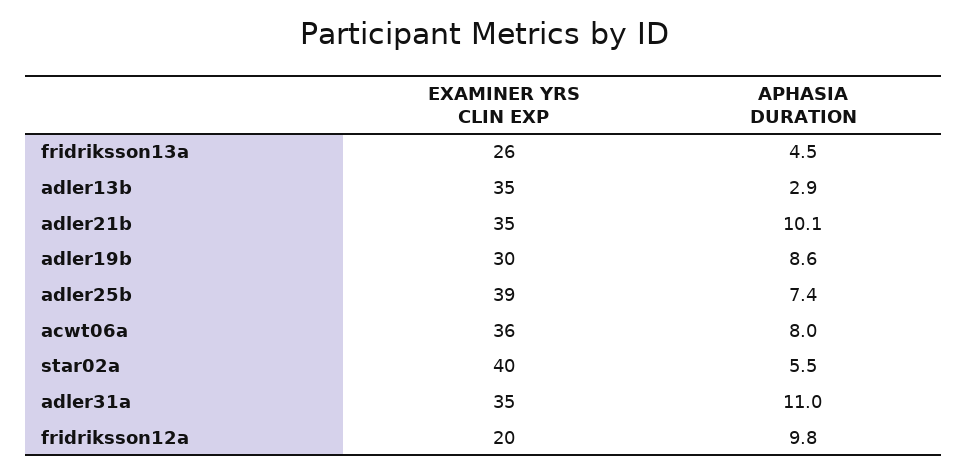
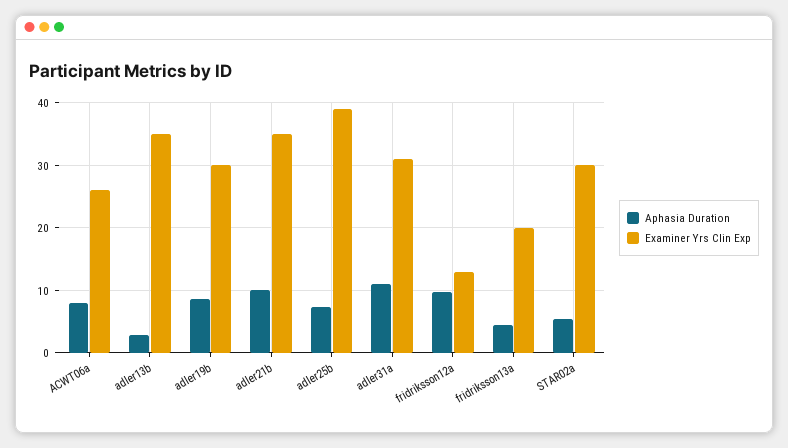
EXAMINER YRS CLIN EXP, fridriksson13a: 26 -> 20
EXAMINER YRS CLIN EXP, acwt06a: 36 -> 26
EXAMINER YRS CLIN EXP, star02a: 40 -> 30
EXAMINER YRS CLIN EXP, adler31a: 35 -> 31
EXAMINER YRS CLIN EXP, fridriksson12a: 20 -> 13

